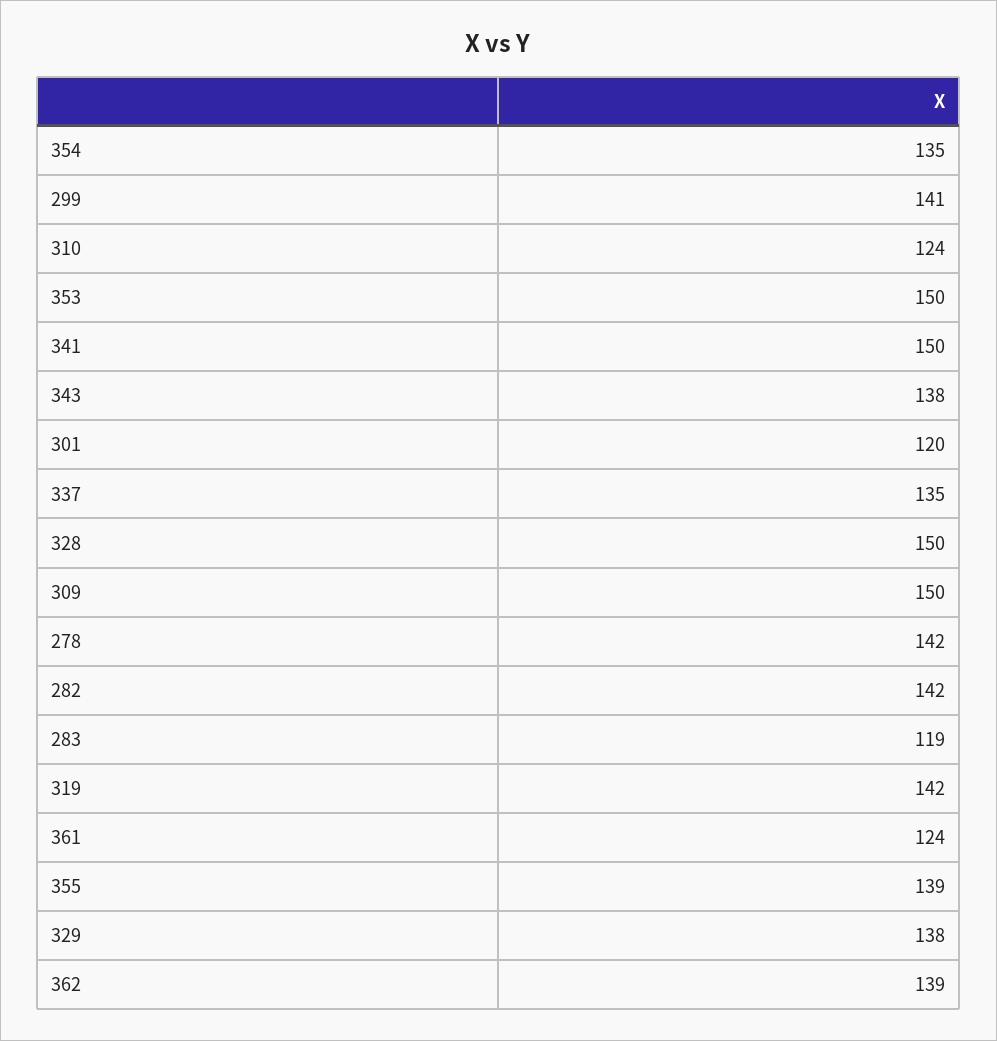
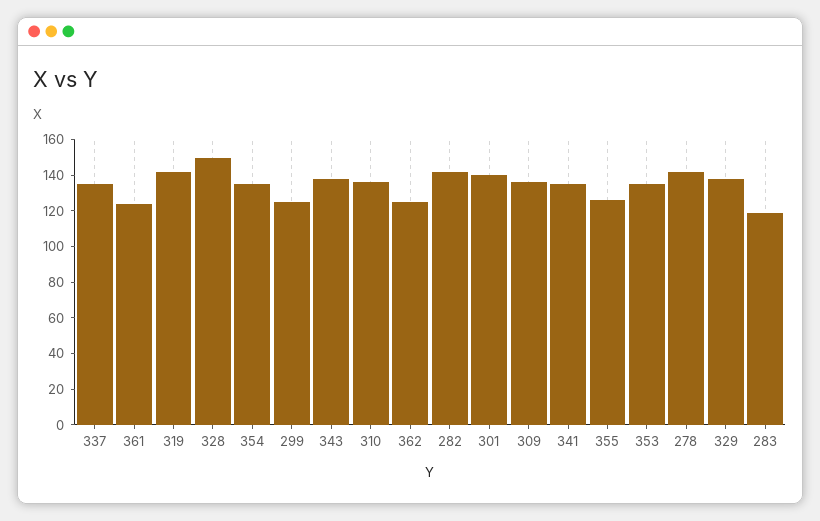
299: 141 -> 125
310: 124 -> 135
353: 150 -> 135
341: 150 -> 135
301: 120 -> 140
309: 150 -> 135
355: 139 -> 125
362: 139 -> 125

